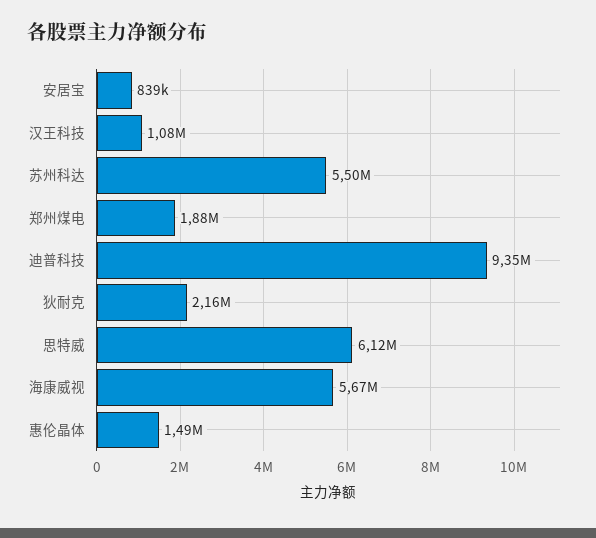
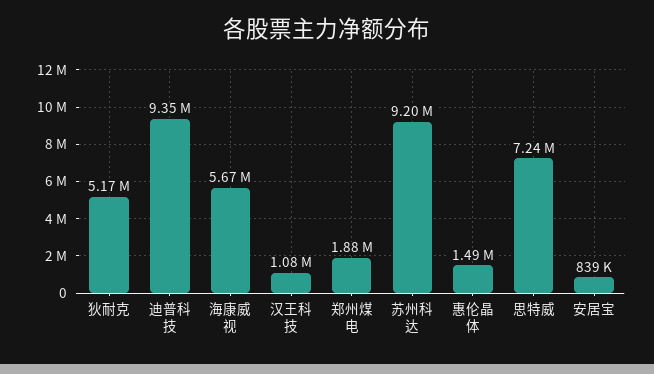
苏州科达: 5500000 -> 9200000
狄耐克: 2160000 -> 5170000
思特威: 6120000 -> 7240000

